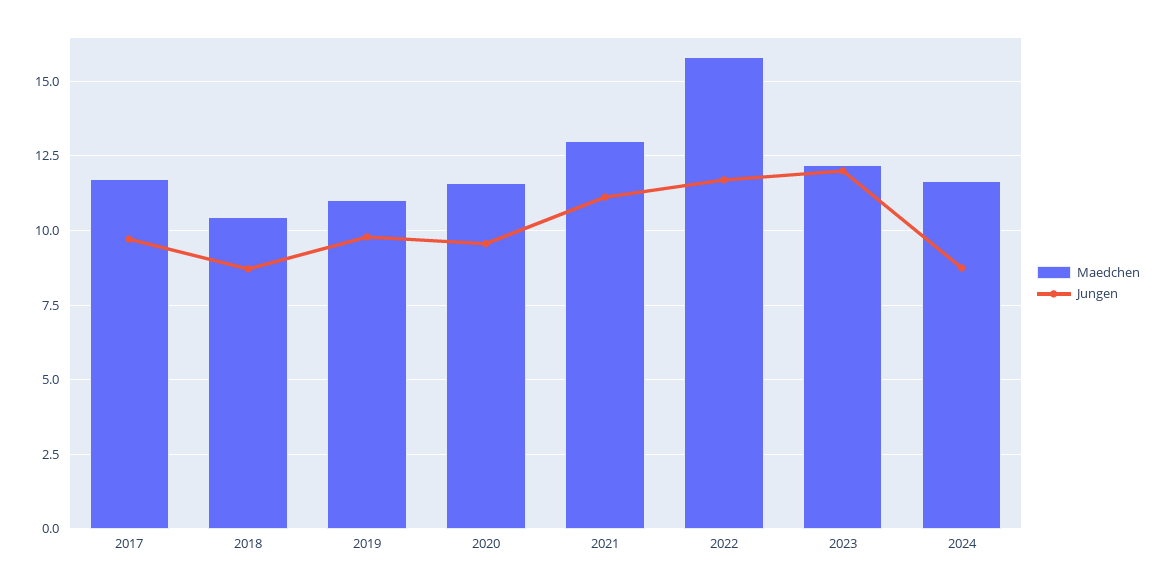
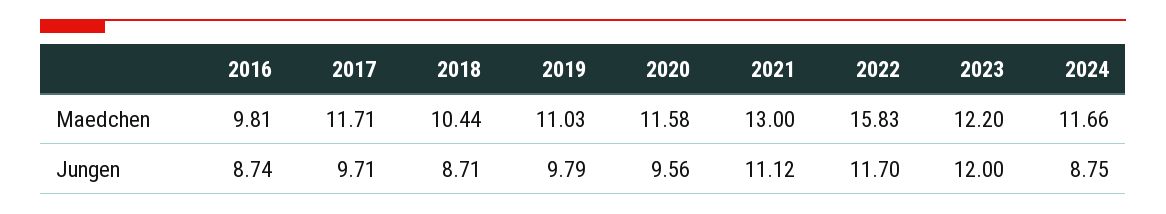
Maedchen, 2016: none -> 9.81
Jungen, 2016: none -> 8.74

